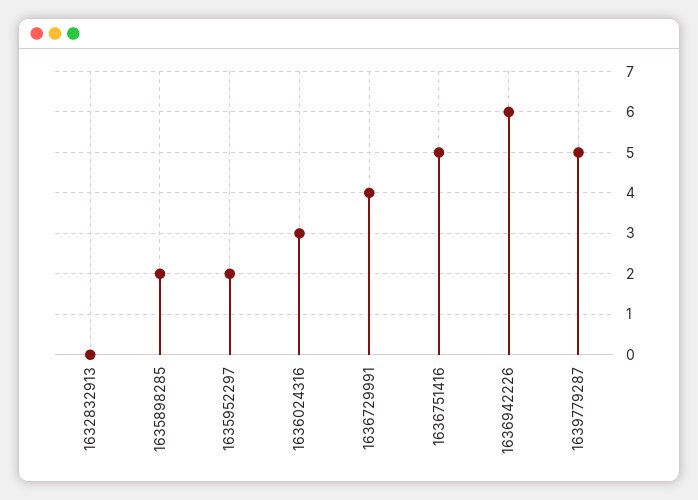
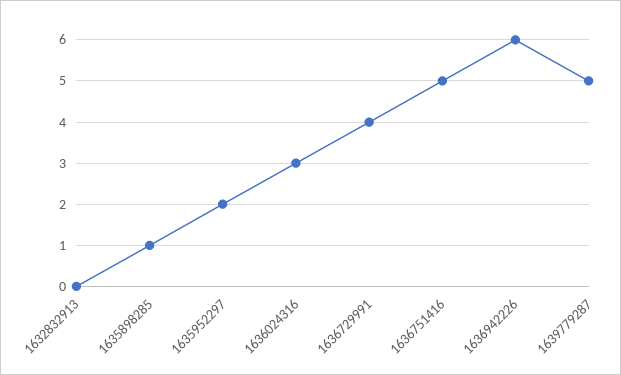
1635898285: 2 -> 1

